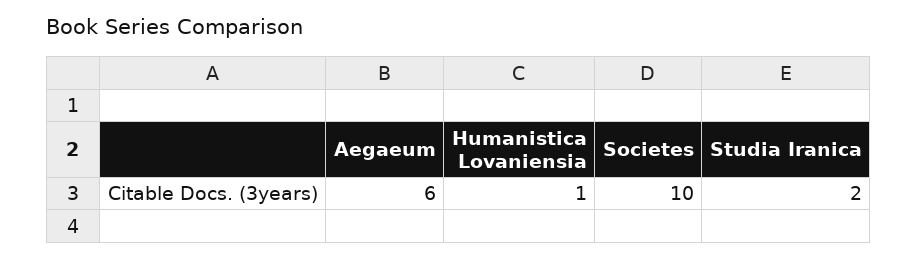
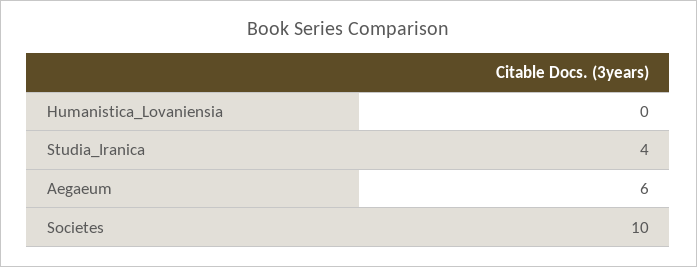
Humanistica Lovaniensia: 1 -> 0
Studia Iranica: 2 -> 4

